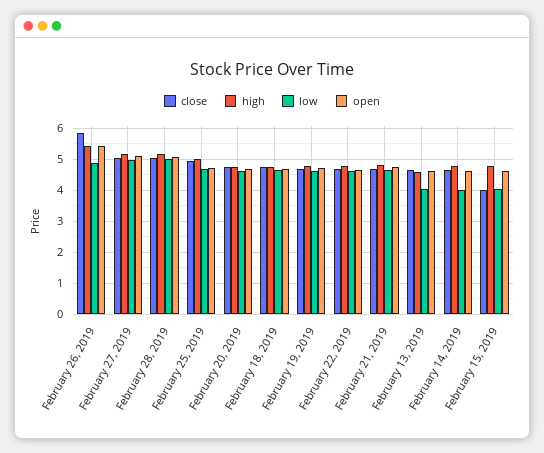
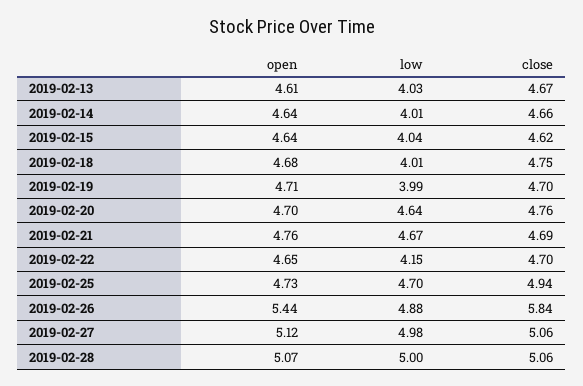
high, February 26, 2019: 5.4 -> none
high, February 27, 2019: 5.2 -> none
high, February 28, 2019: 5.2 -> none
high, February 25, 2019: 5 -> none
high, February 20, 2019: 4.8 -> none
high, February 18, 2019: 4.8 -> none
low, February 18, 2019: 4.6 -> 4.01
high, February 19, 2019: 4.8 -> none
low, February 19, 2019: 4.6 -> 3.99
high, February 22, 2019: 4.8 -> none
low, February 22, 2019: 4.6 -> 4.15
high, February 21, 2019: 4.8 -> none
high, February 13, 2019: 4.6 -> none
high, February 14, 2019: 4.8 -> none
close, February 15, 2019: 4 -> 4.62
high, February 15, 2019: 4.8 -> none

